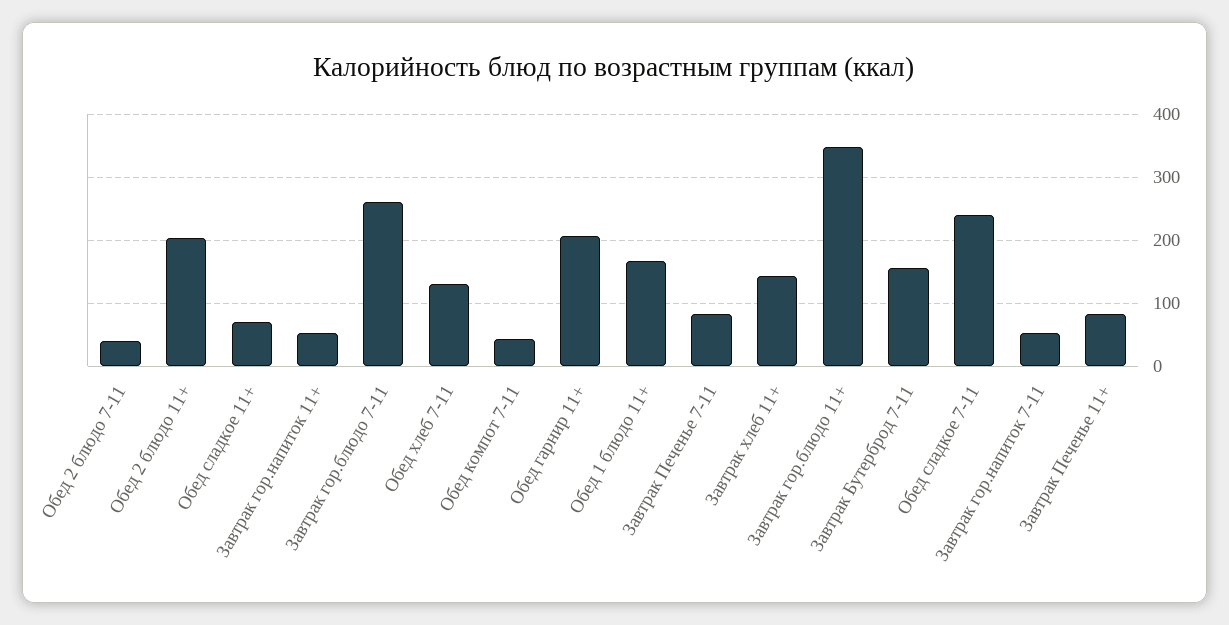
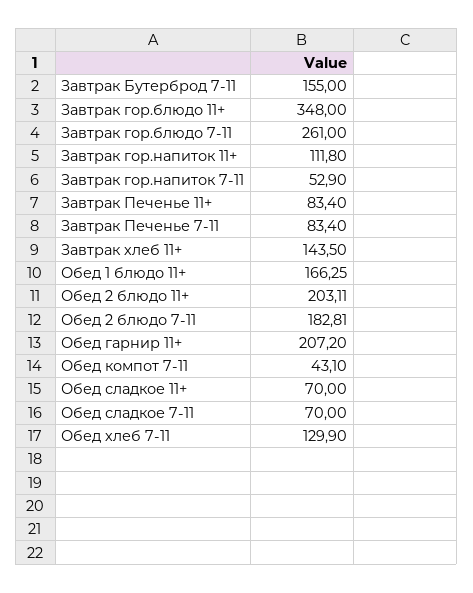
Обед 2 блюдо 7-11: 40 -> 182.81
Завтрак гор.напиток 11+: 50 -> 111.8
Обед сладкое 7-11: 240 -> 70

